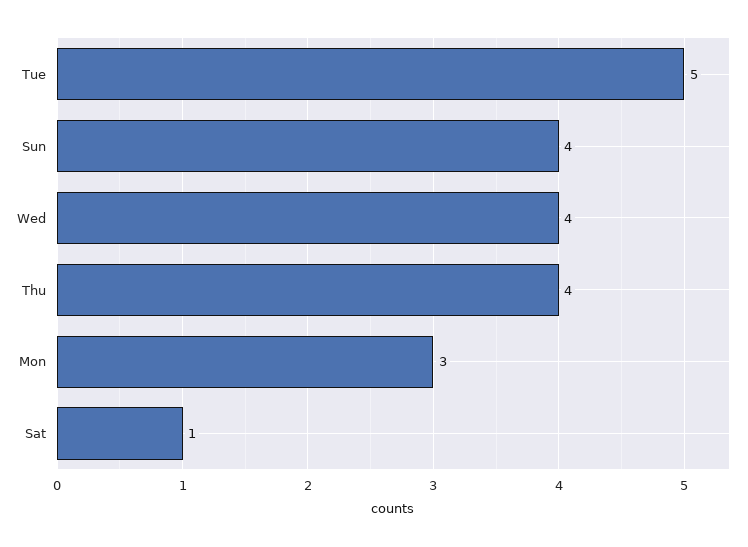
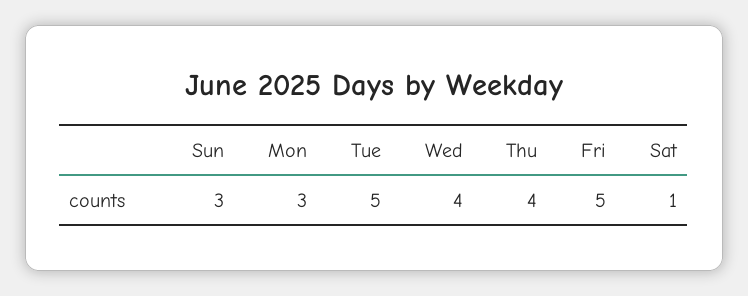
Sun: 4 -> 3
Fri: none -> 5

